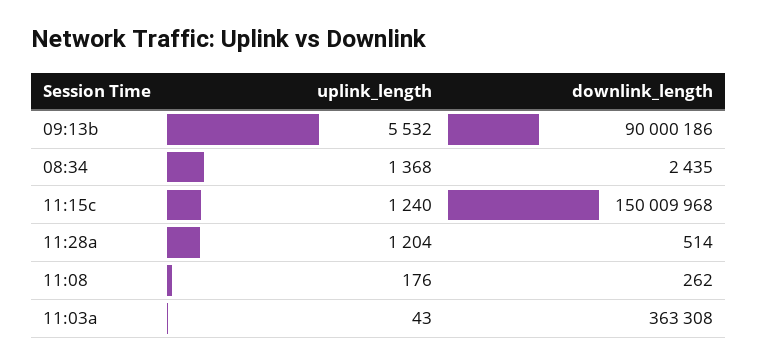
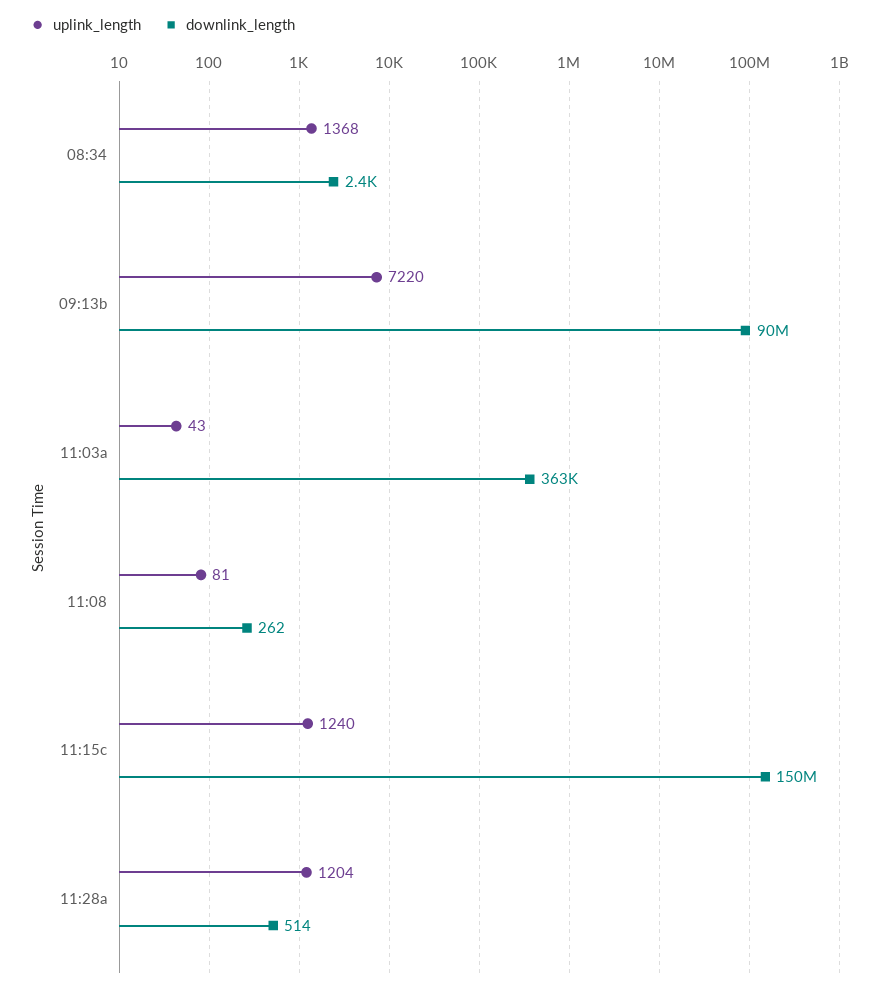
uplink_length, 09:13b: 5532 -> 7220
uplink_length, 11:08: 176 -> 81

